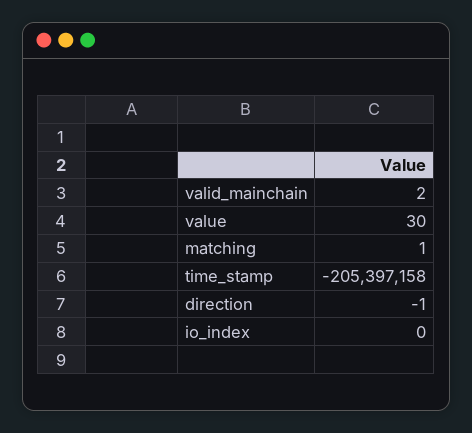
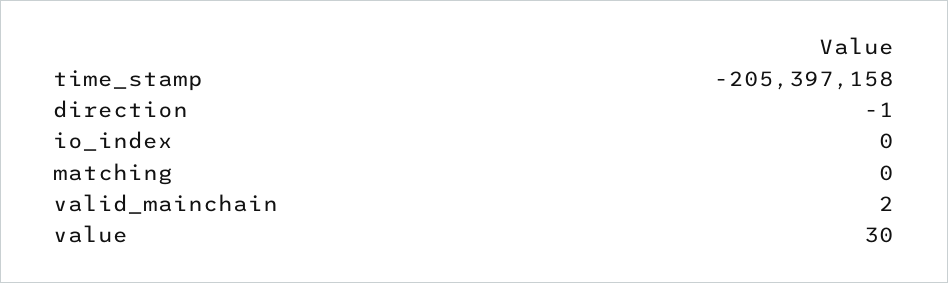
matching: 1 -> 0

